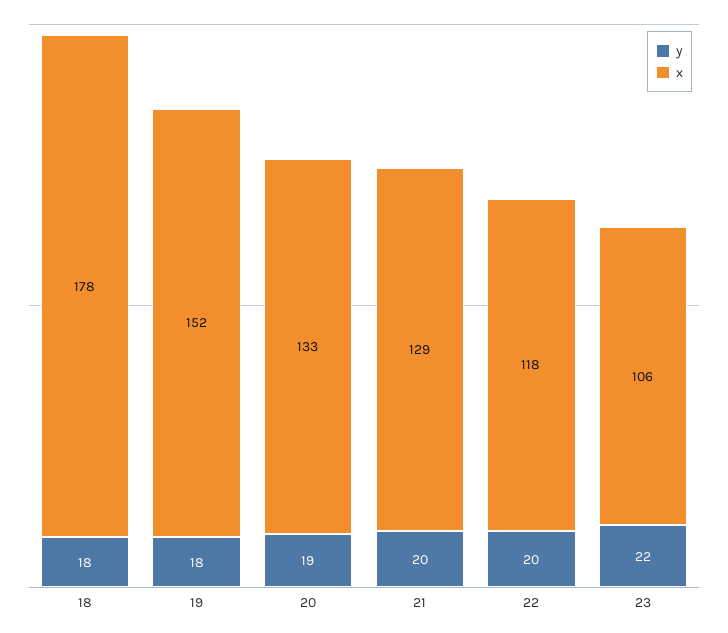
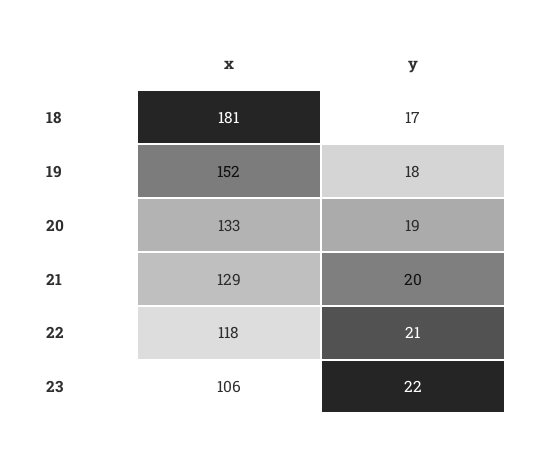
y, 18: 18 -> 17
x, 18: 178 -> 181
y, 22: 20 -> 21

